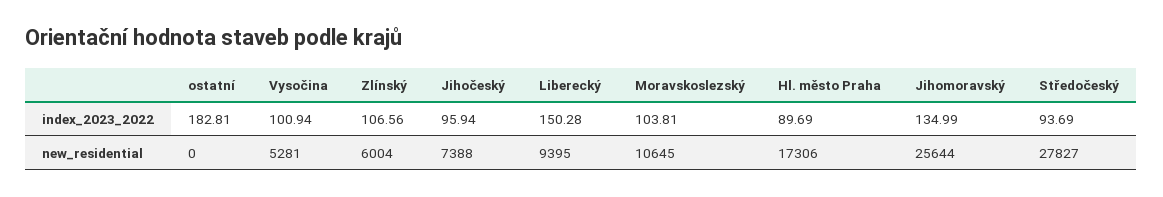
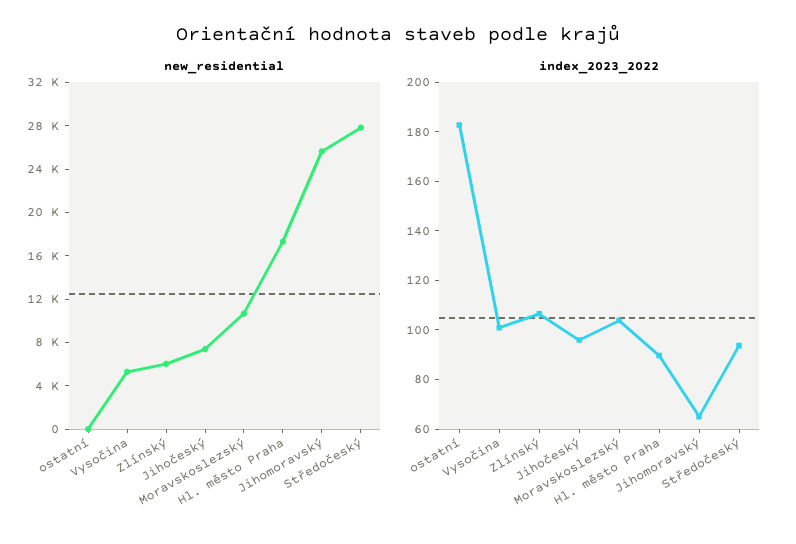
index_2023_2022, Liberecký: 150.28 -> none
index_2023_2022, Jihomoravský: 134.99 -> 65
new_residential, Liberecký: 9395 -> none

